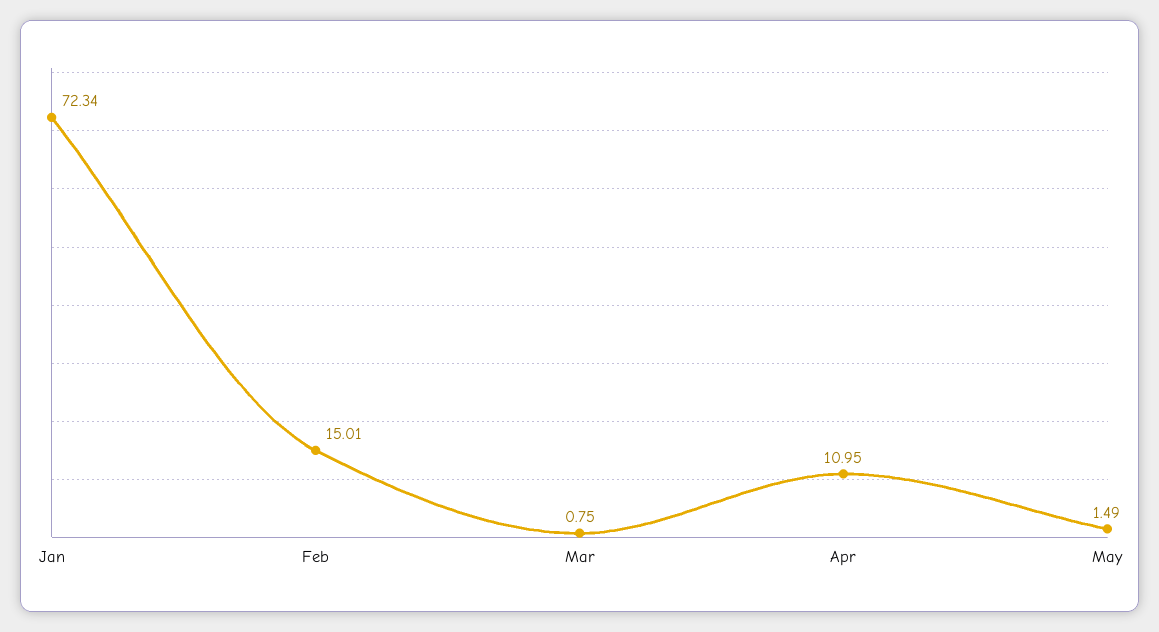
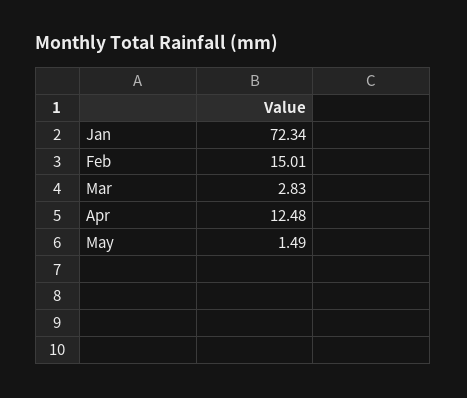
Mar: 0.75 -> 2.83
Apr: 10.95 -> 12.48

